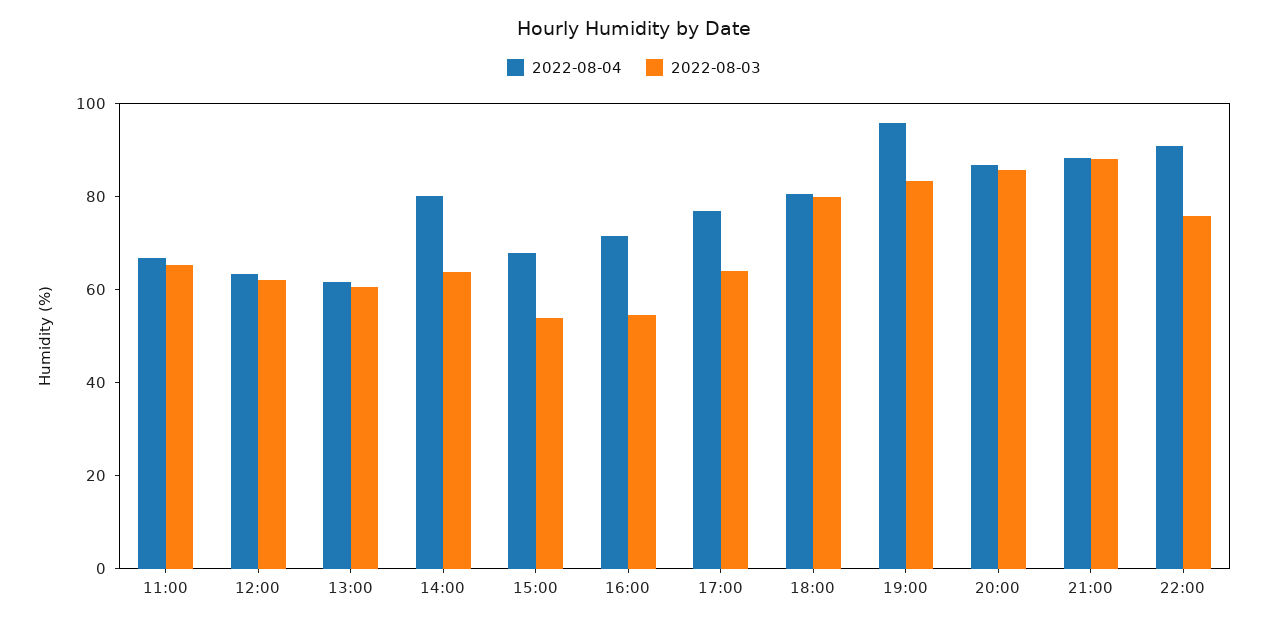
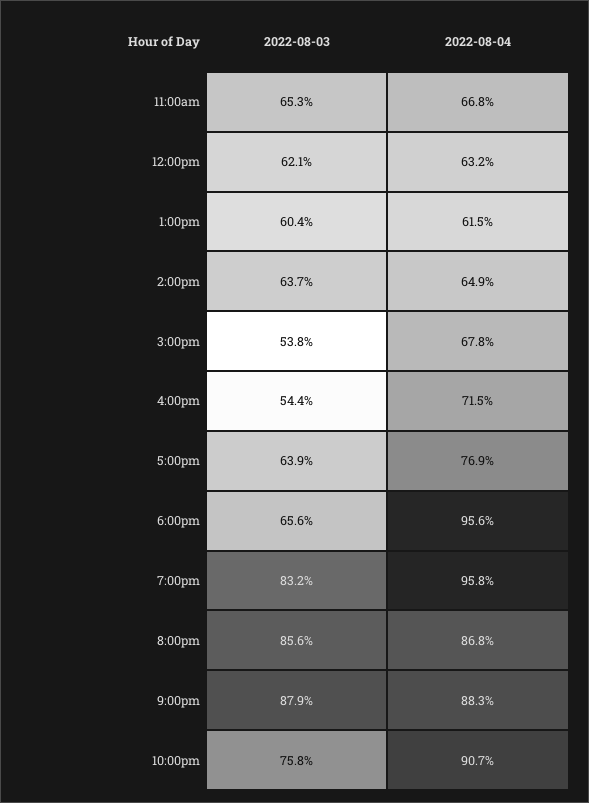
2022-08-04, 14:00: 80 -> 64.9
2022-08-04, 18:00: 80 -> 95.6
2022-08-03, 18:00: 80 -> 65.6

